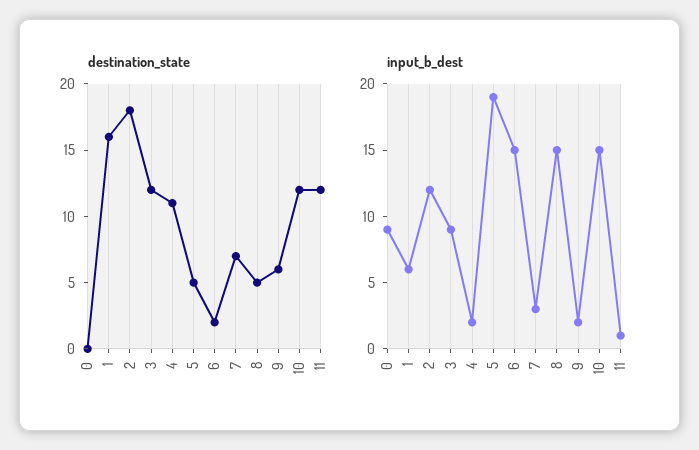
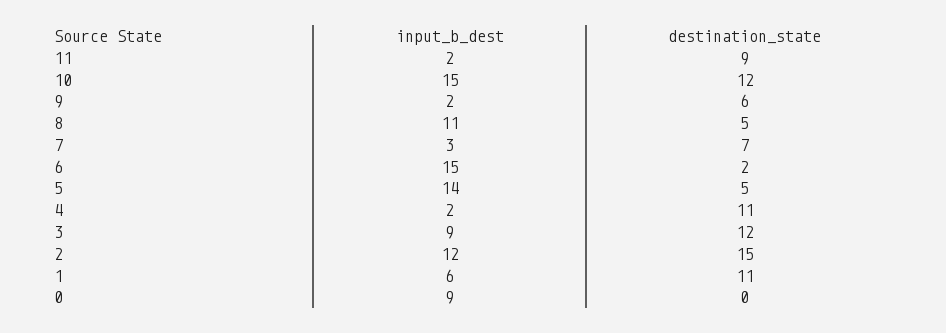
destination_state, 1: 16 -> 11
destination_state, 2: 18 -> 15
destination_state, 11: 12 -> 9
input_b_dest, 5: 19 -> 14
input_b_dest, 8: 15 -> 11
input_b_dest, 11: 1 -> 2

